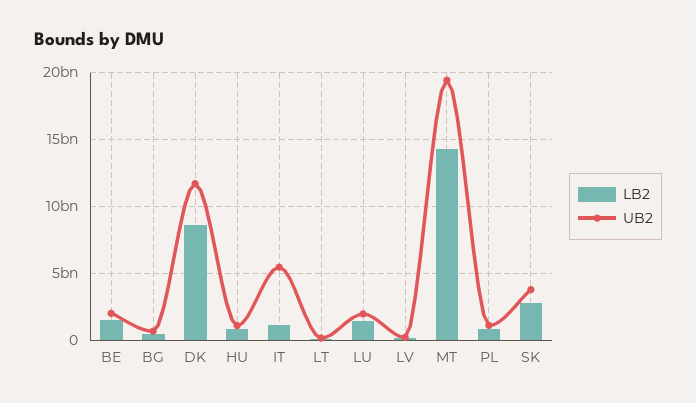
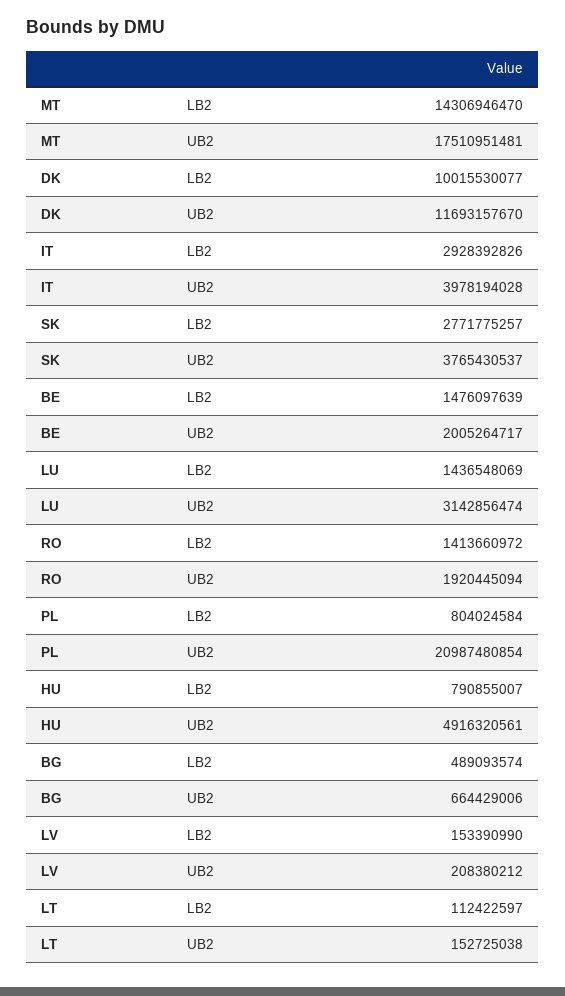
LB2, DK: 8500000000 -> 10015530077
UB2, HU: 1000000000 -> 4916320561
LB2, IT: 1000000000 -> 2928392826
UB2, IT: 5500000000 -> 3978194028
UB2, LU: 2000000000 -> 3142856474
UB2, MT: 19500000000 -> 17510951481
UB2, PL: 1000000000 -> 20987480854
LB2, RO: none -> 1413660972
UB2, RO: none -> 1920445094

